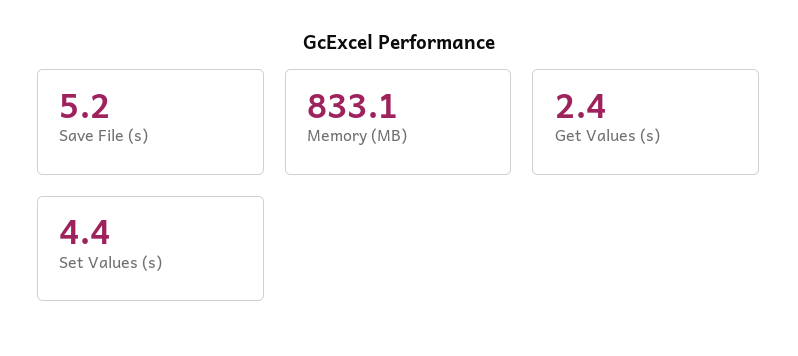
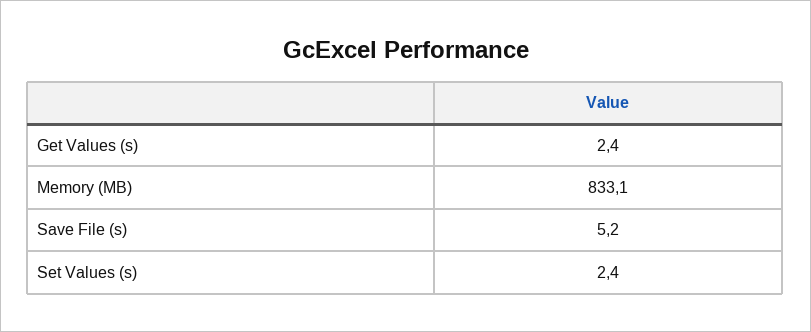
Set Values (s): 4.4 -> 2.4

